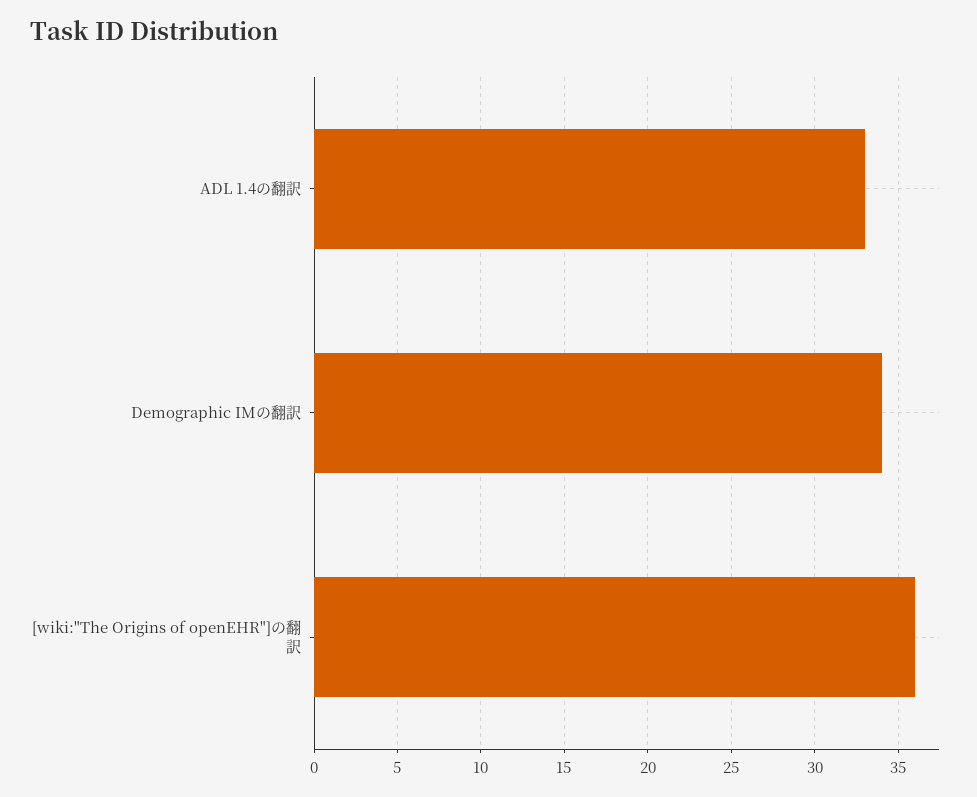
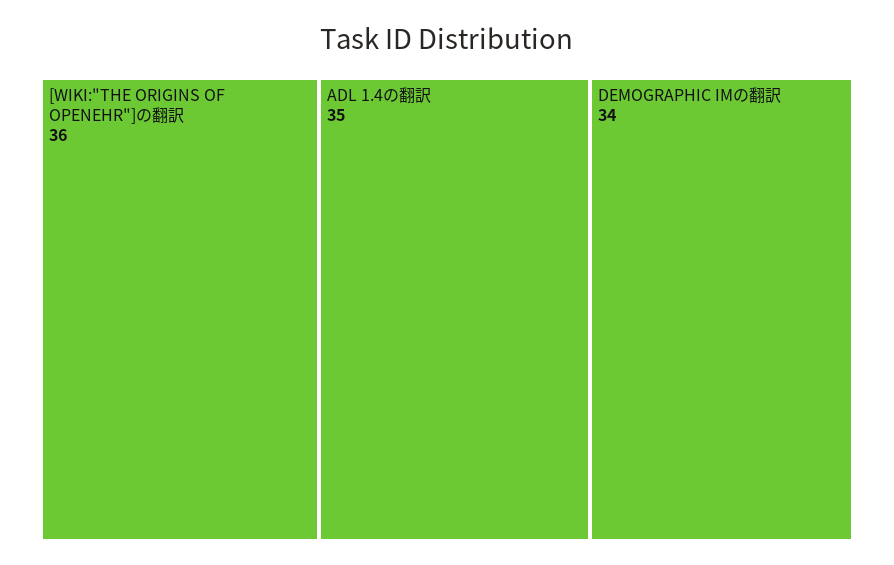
ADL 1.4の翻訳: 33 -> 35

